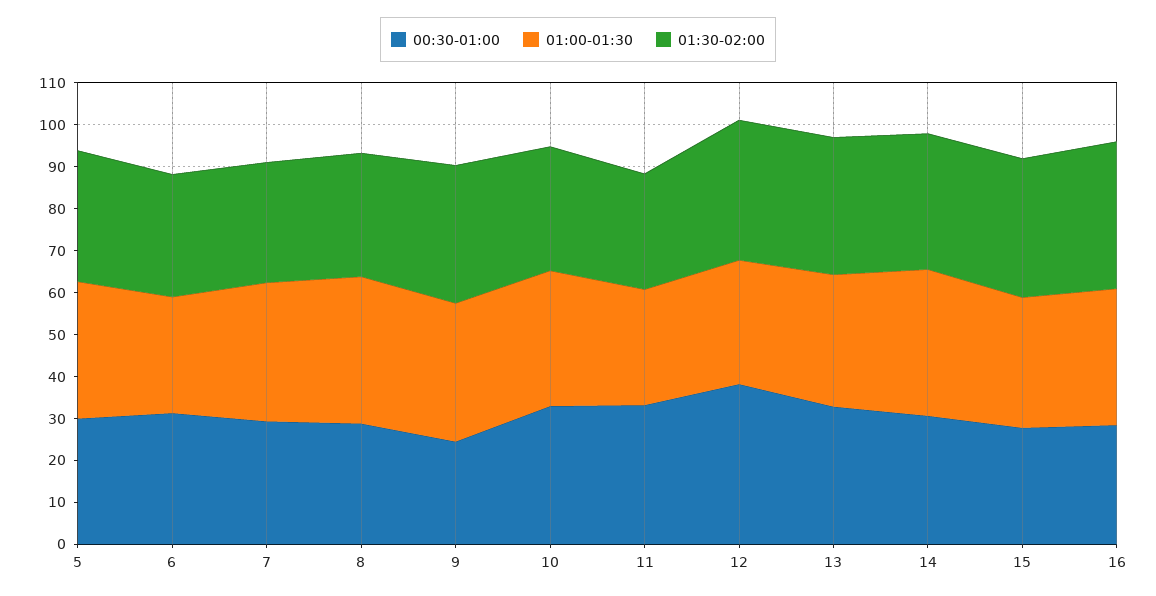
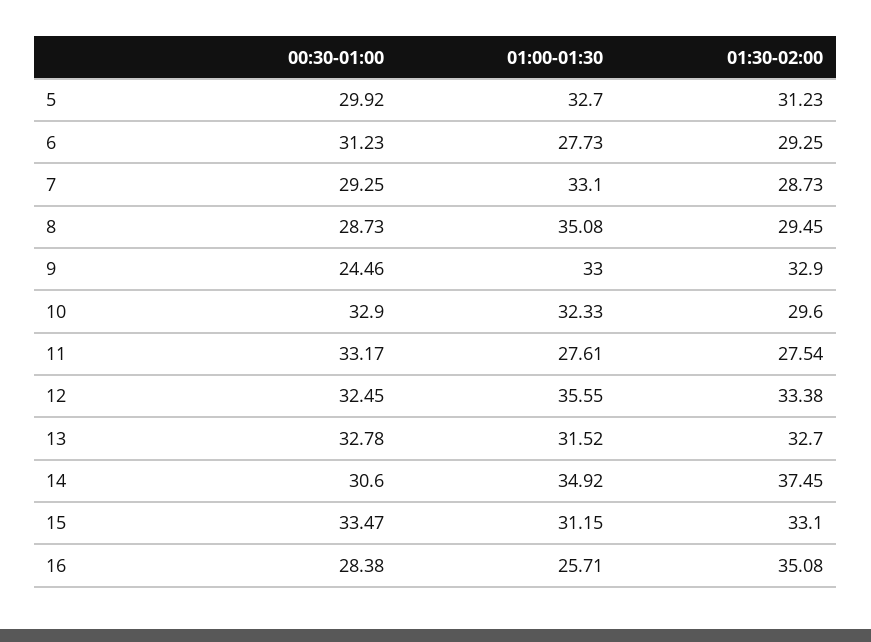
00:30-01:00, 12: 38 -> 32.45
01:00-01:30, 12: 30 -> 35.55
01:30-02:00, 14: 32 -> 37.45
00:30-01:00, 15: 28 -> 33.47
01:00-01:30, 16: 32 -> 25.71

